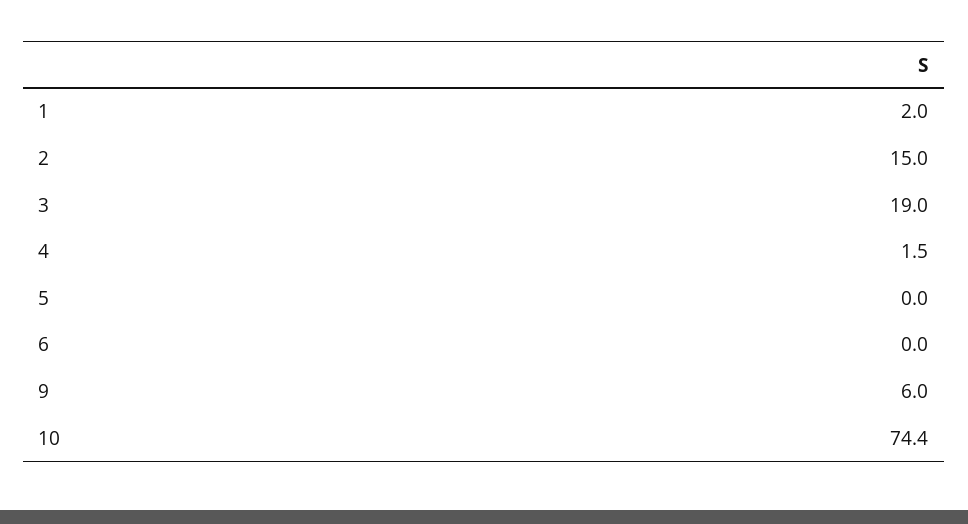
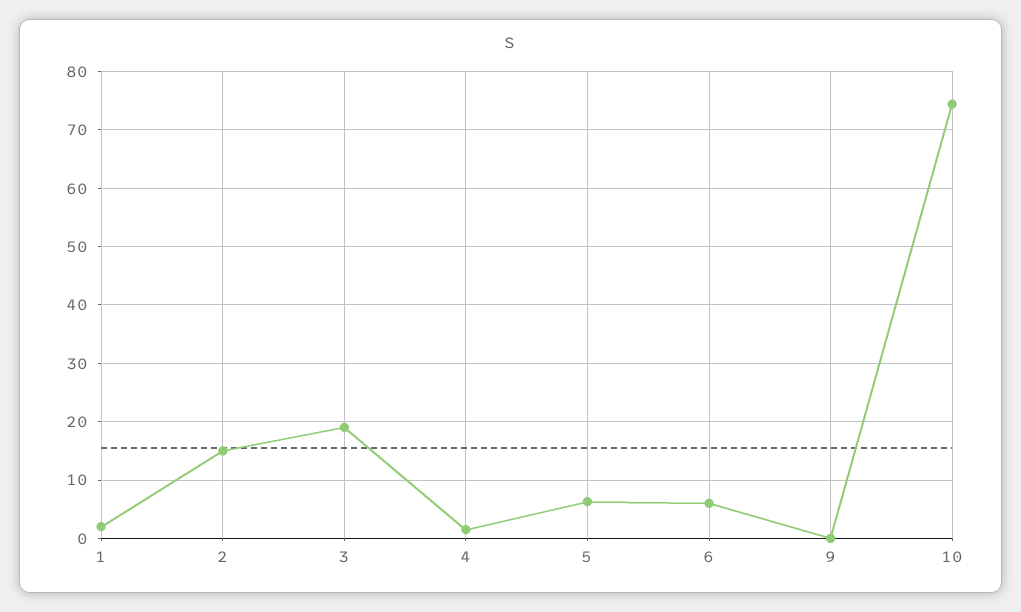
5: 0 -> 6
6: 0 -> 6
9: 6 -> 0

